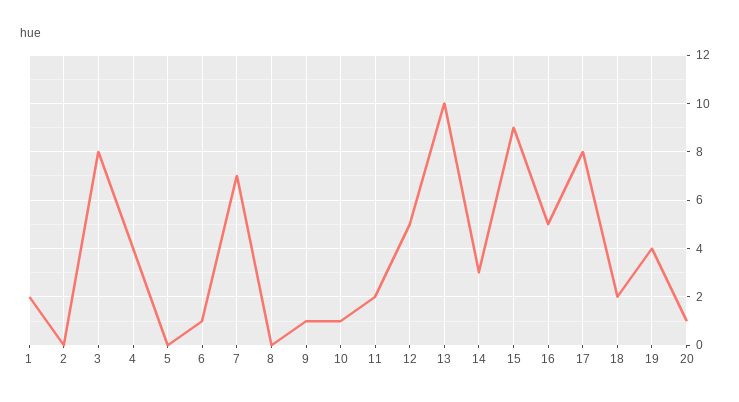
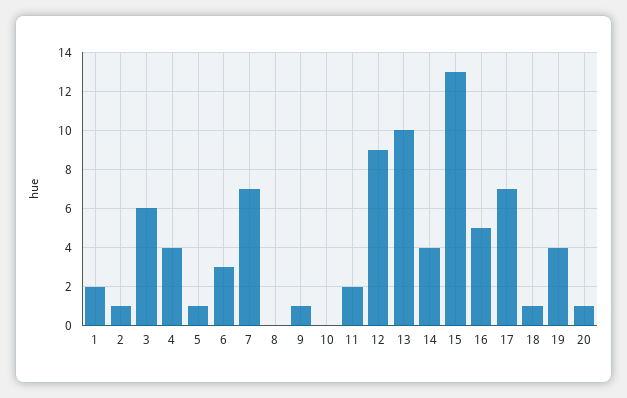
2: 0 -> 1
3: 8 -> 6
5: 0 -> 1
6: 1 -> 3
10: 1 -> 0
12: 5 -> 9
14: 3 -> 4
15: 9 -> 13
17: 8 -> 7
18: 2 -> 1

